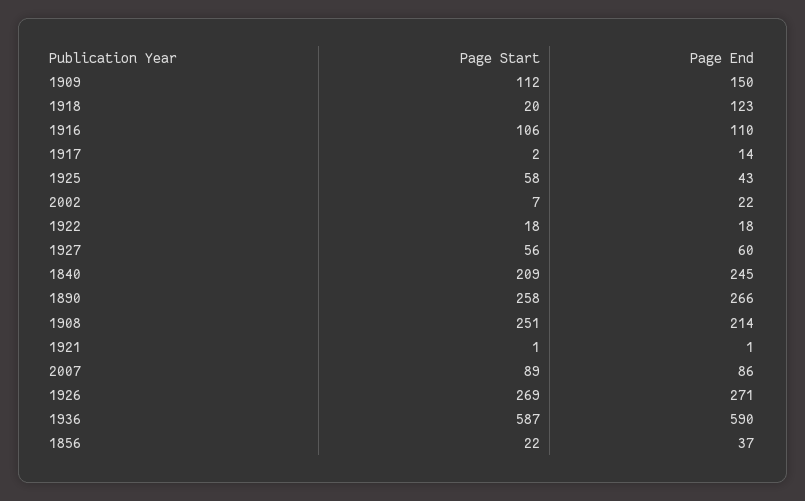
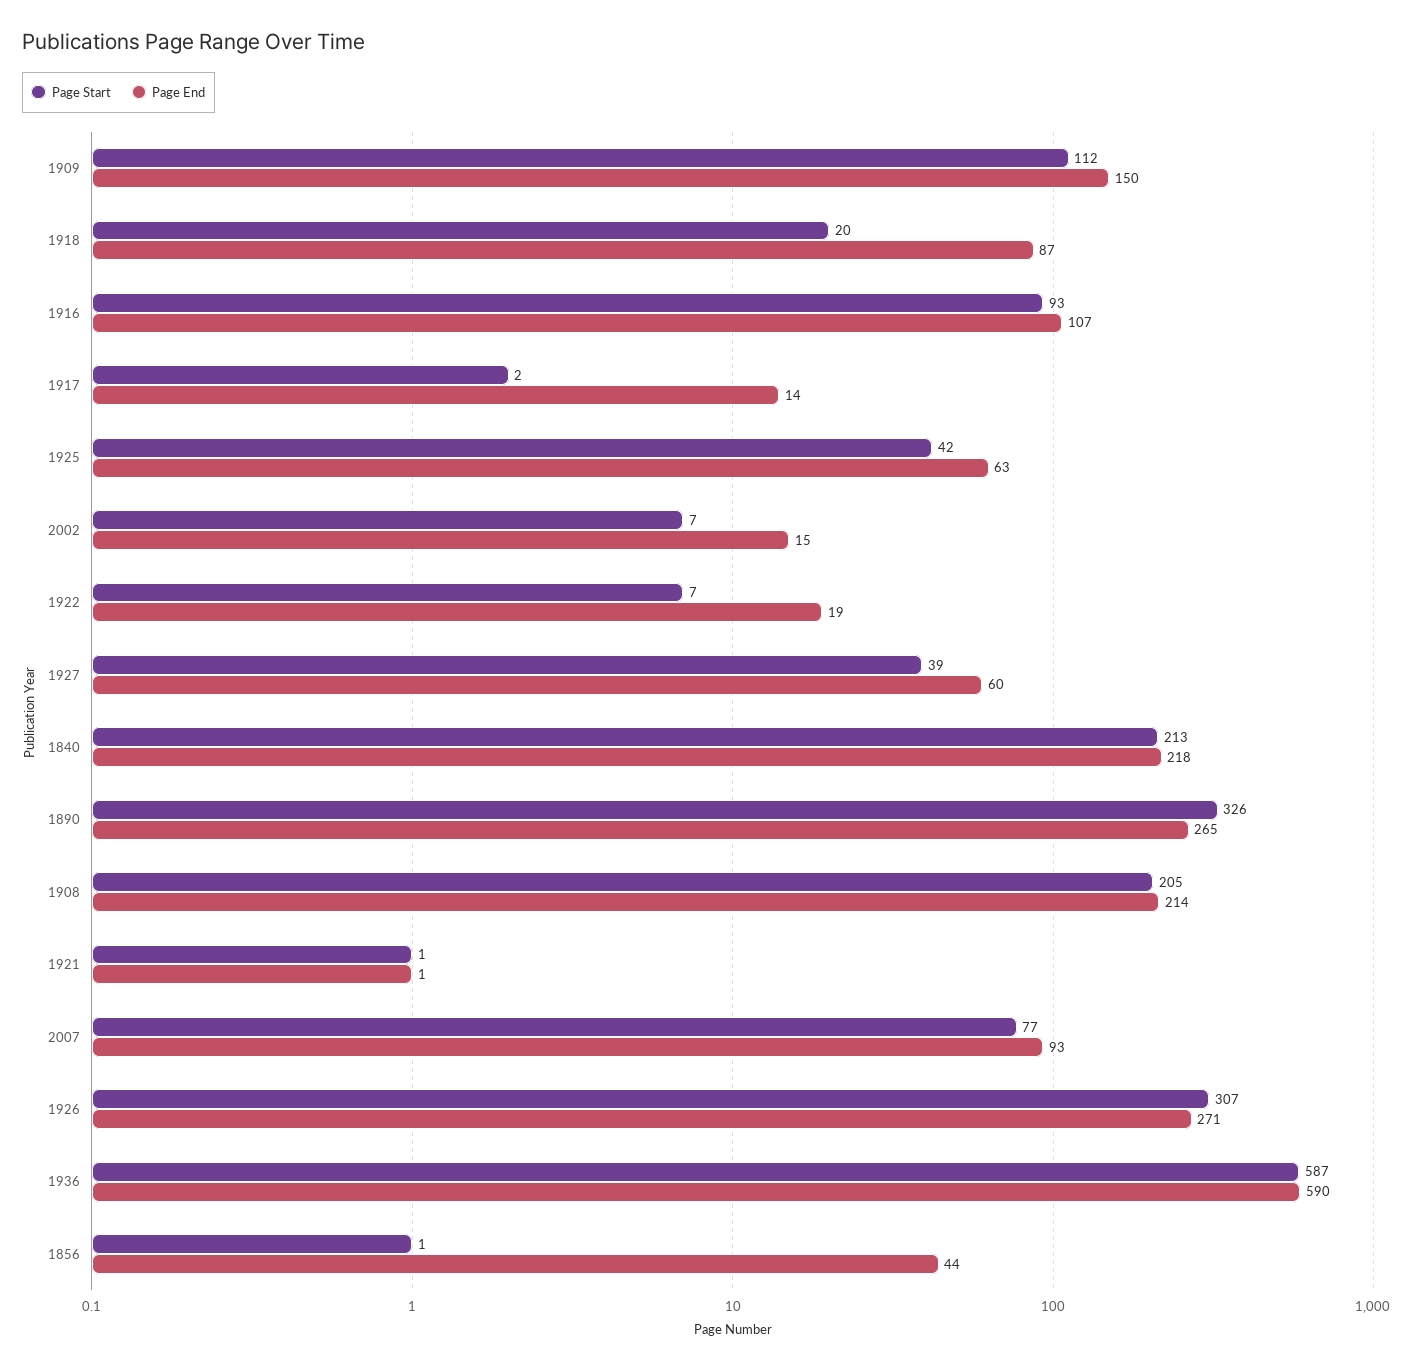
Page End, 1918: 123 -> 87
Page Start, 1916: 106 -> 93
Page End, 1916: 110 -> 107
Page Start, 1925: 58 -> 42
Page End, 1925: 43 -> 63
Page End, 2002: 22 -> 15
Page Start, 1922: 18 -> 7
Page End, 1922: 18 -> 19
Page Start, 1927: 56 -> 39
Page Start, 1840: 209 -> 213
Page End, 1840: 245 -> 218
Page Start, 1890: 258 -> 326
Page End, 1890: 266 -> 265
Page Start, 1908: 251 -> 205
Page Start, 2007: 89 -> 77
Page End, 2007: 86 -> 93
Page Start, 1926: 269 -> 307
Page Start, 1856: 22 -> 1
Page End, 1856: 37 -> 44

